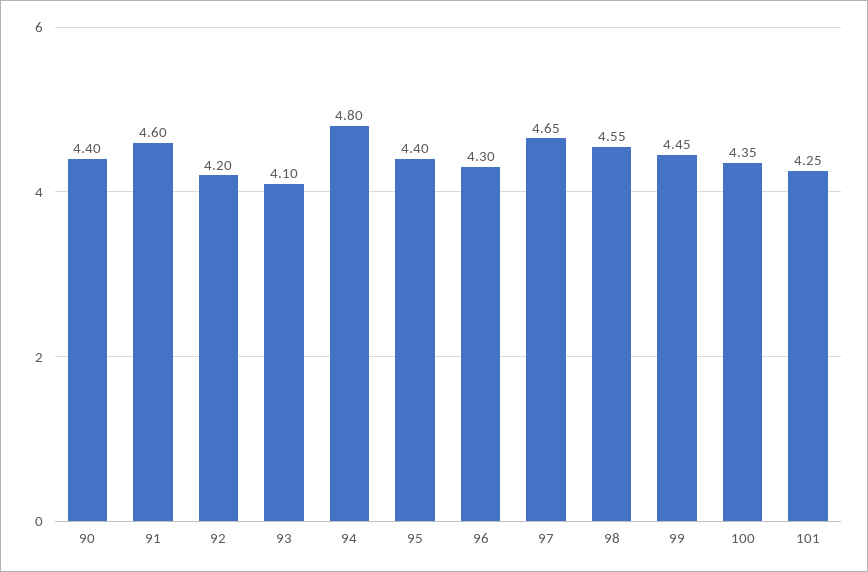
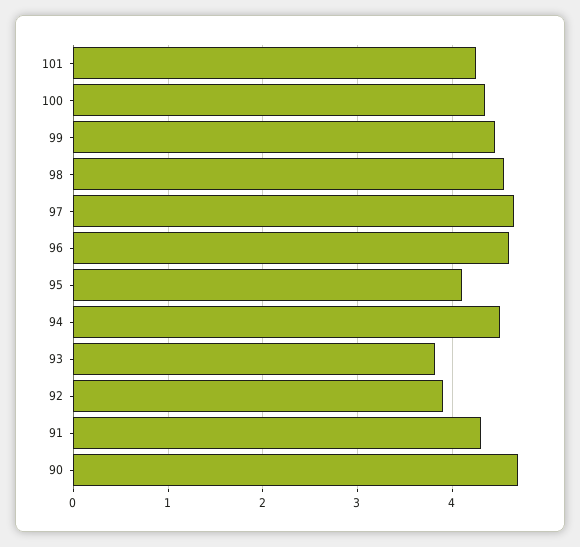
90: 4.4 -> 4.7
91: 4.6 -> 4.3
92: 4.2 -> 3.9
93: 4.1 -> 3.8
94: 4.8 -> 4.5
95: 4.4 -> 4.1
96: 4.3 -> 4.6

